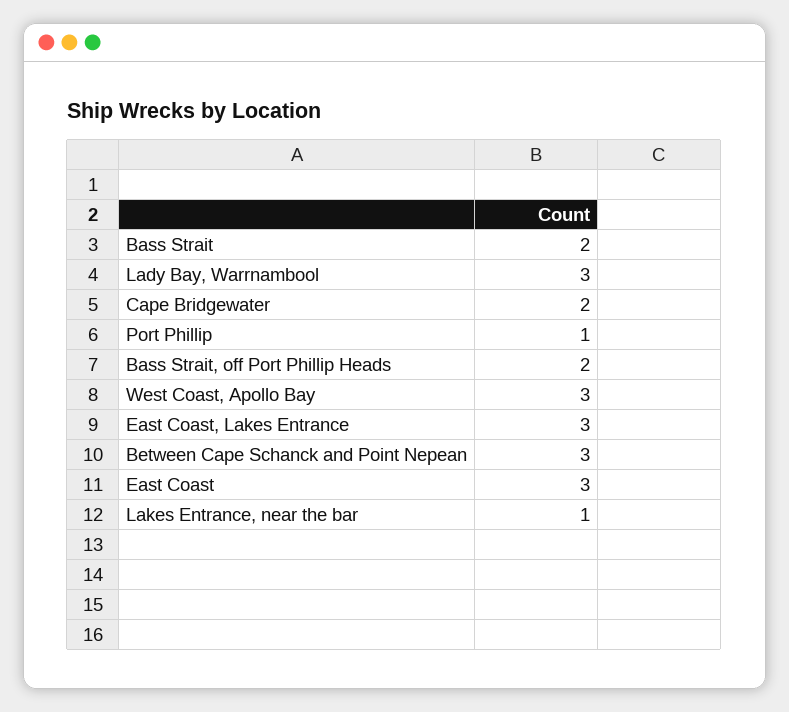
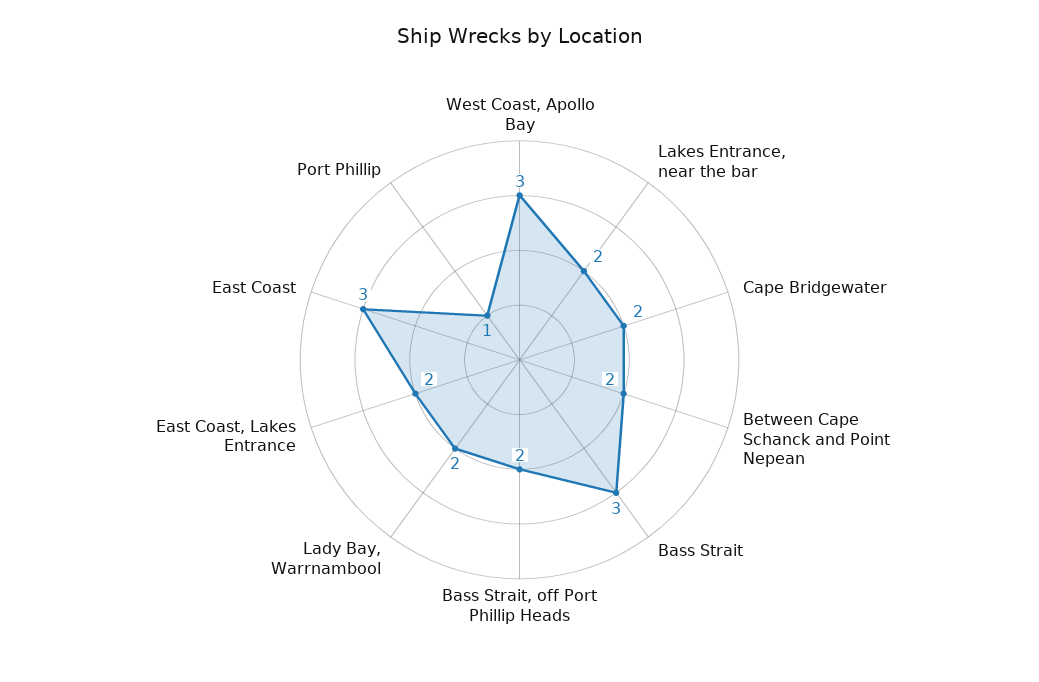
Bass Strait: 2 -> 3
Lady Bay, Warrnambool: 3 -> 2
East Coast, Lakes Entrance: 3 -> 2
Between Cape Schanck and Point Nepean: 3 -> 2
Lakes Entrance, near the bar: 1 -> 2

